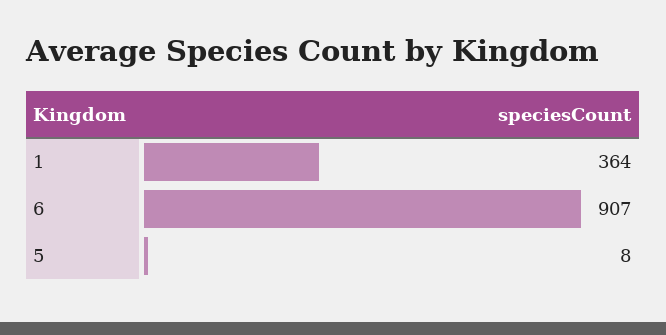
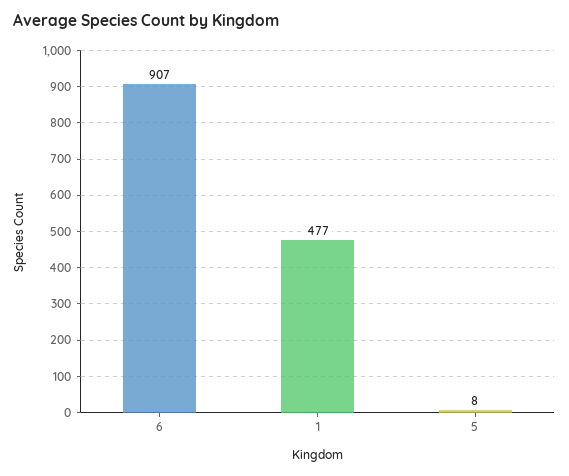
1: 364 -> 477

